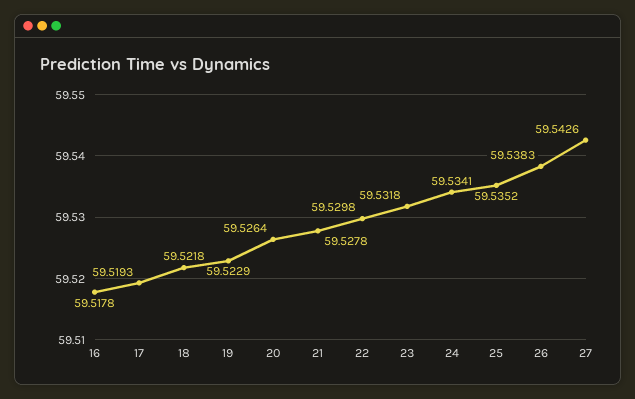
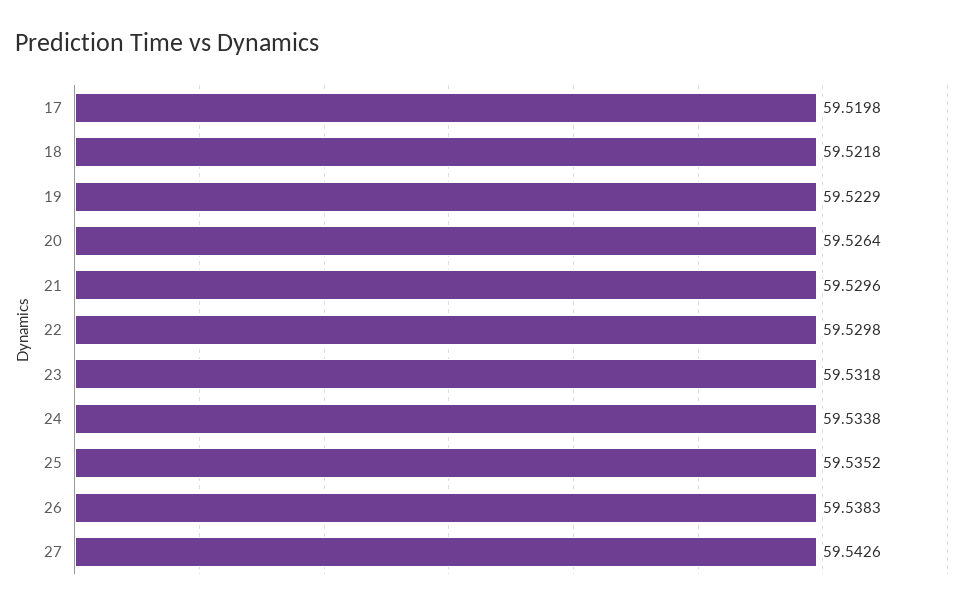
16: 59.5178 -> none
17: 59.5193 -> 59.5198
21: 59.5278 -> 59.5296
24: 59.5341 -> 59.5338

